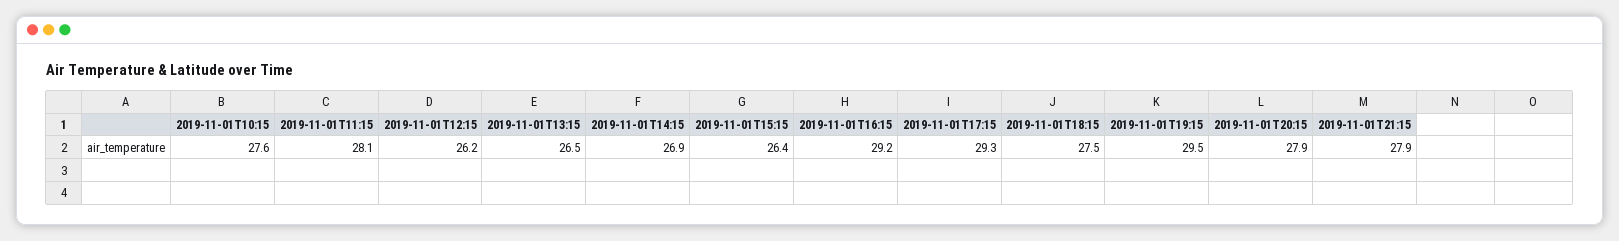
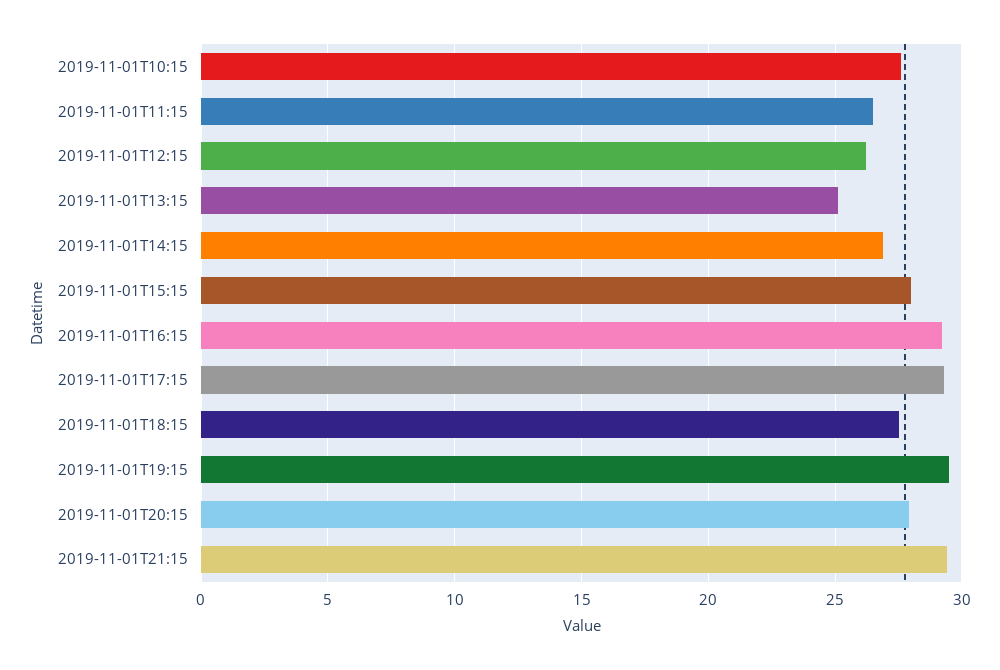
2019-11-01T11:15: 28.1 -> 26.5
2019-11-01T13:15: 26.5 -> 25
2019-11-01T15:15: 26.4 -> 28
2019-11-01T21:15: 27.9 -> 29.5

